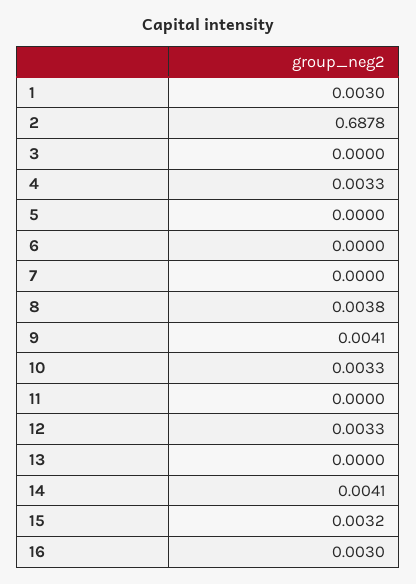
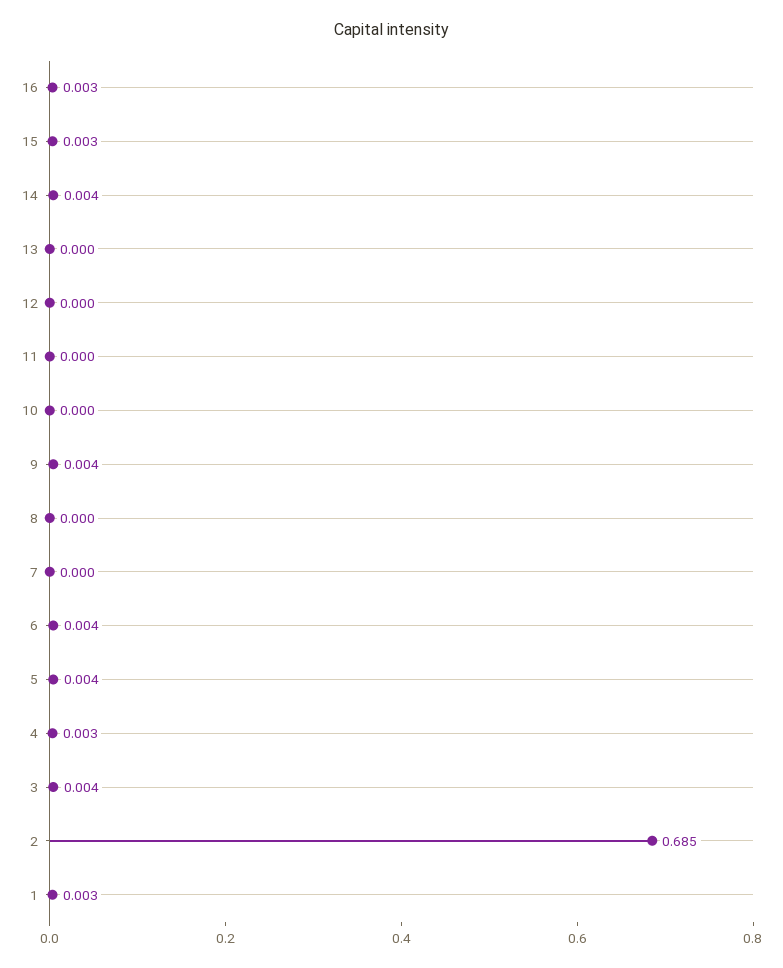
2: 0.6878 -> 0.685
3: 0 -> 0.004
5: 0 -> 0.004
6: 0 -> 0.004
8: 0.0038 -> 0
10: 0.0033 -> 0
12: 0.0033 -> 0

